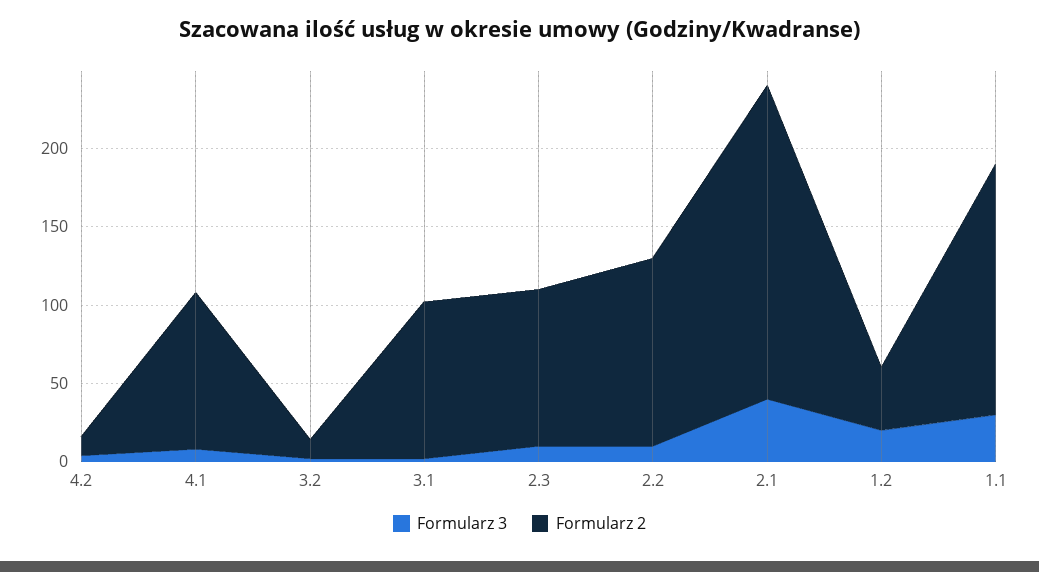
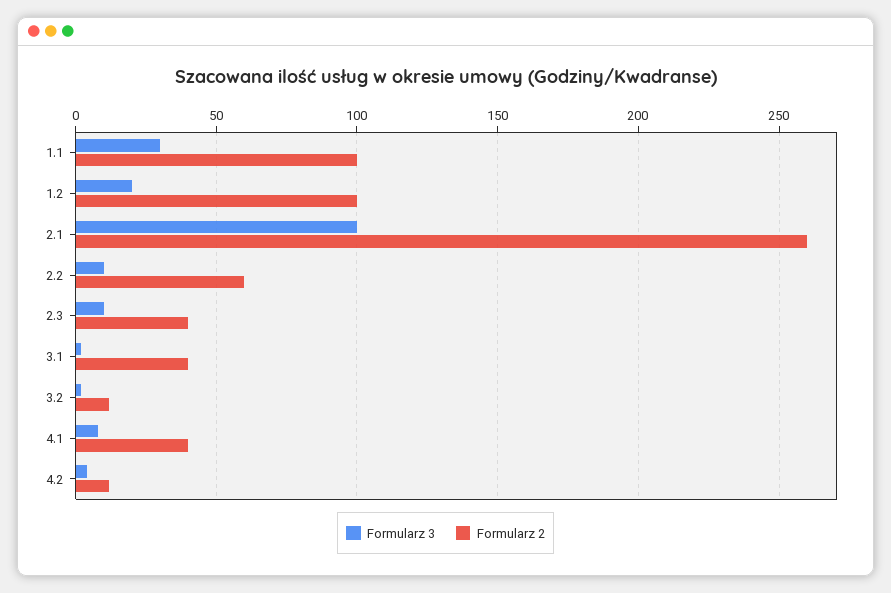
Formularz 2, 4.1: 100 -> 40
Formularz 2, 3.1: 100 -> 40
Formularz 2, 2.3: 100 -> 40
Formularz 2, 2.2: 120 -> 60
Formularz 3, 2.1: 40 -> 100
Formularz 2, 2.1: 200 -> 260
Formularz 2, 1.2: 40 -> 100
Formularz 2, 1.1: 160 -> 100

